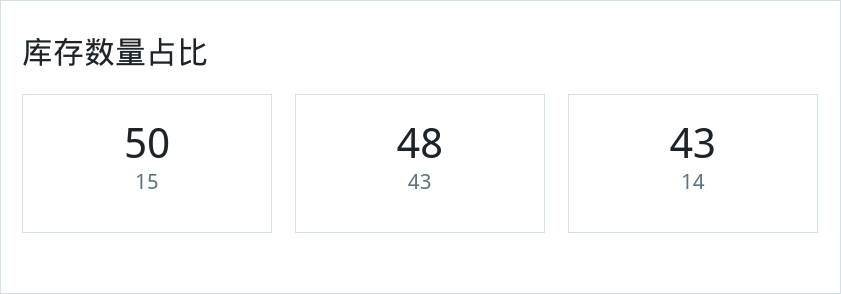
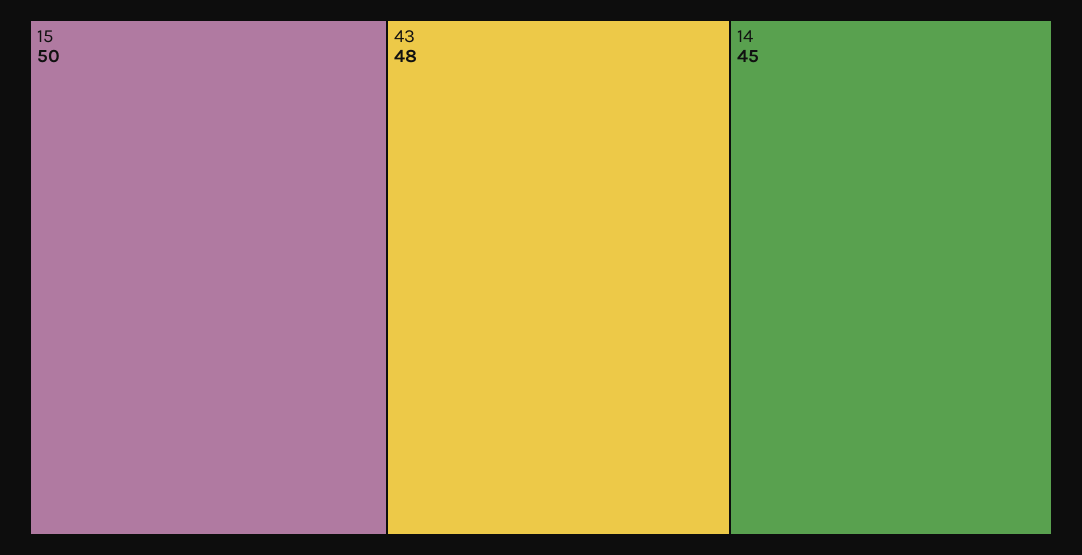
14: 43 -> 45

